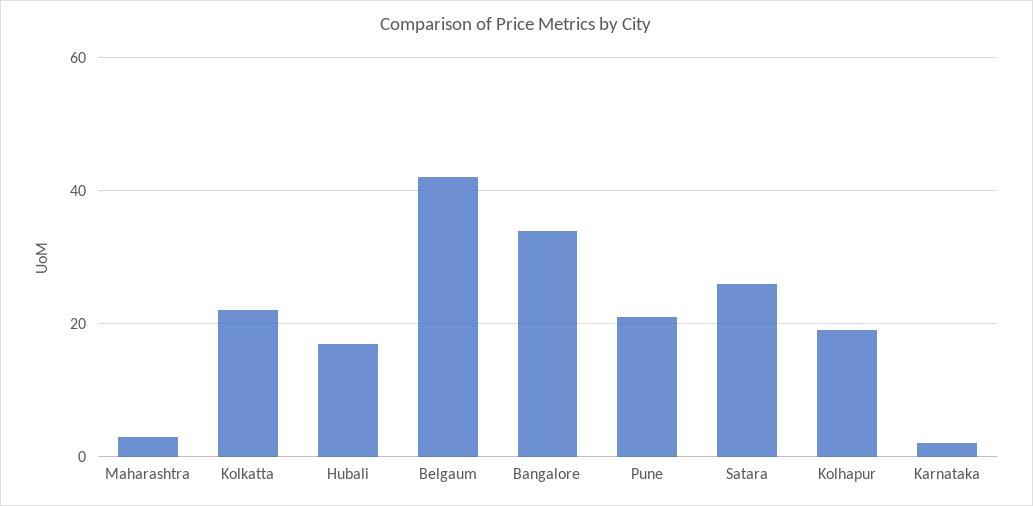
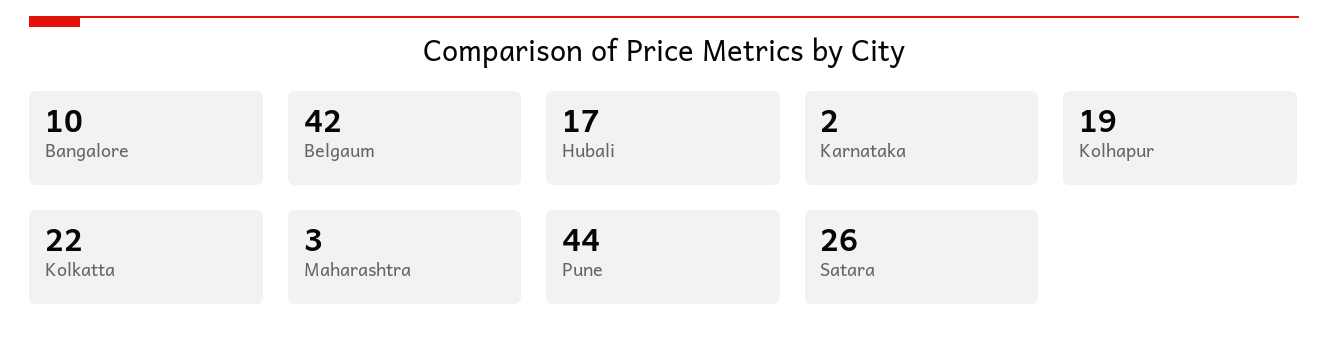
Bangalore: 35 -> 10
Pune: 20 -> 44

